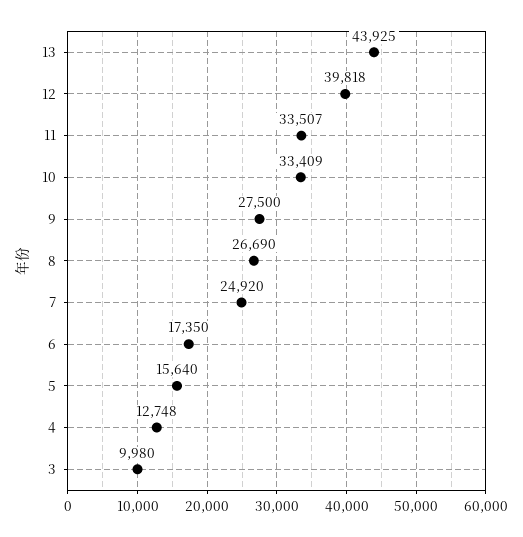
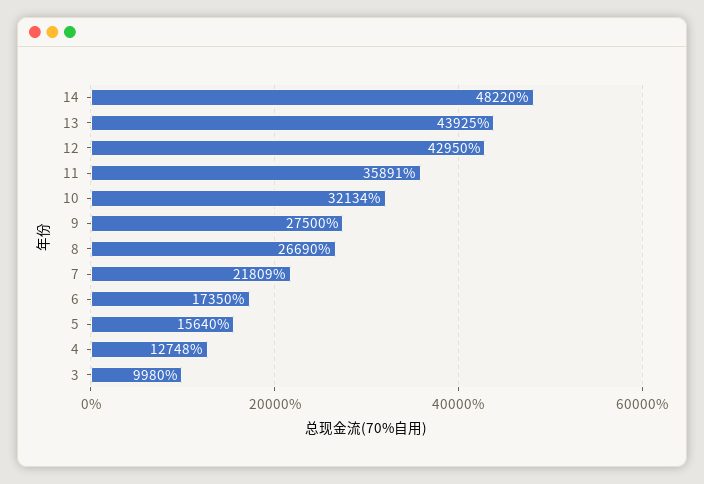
12: 39818 -> 42950
11: 33507 -> 35891
10: 33409 -> 32134
7: 24920 -> 21809
14: none -> 48220

